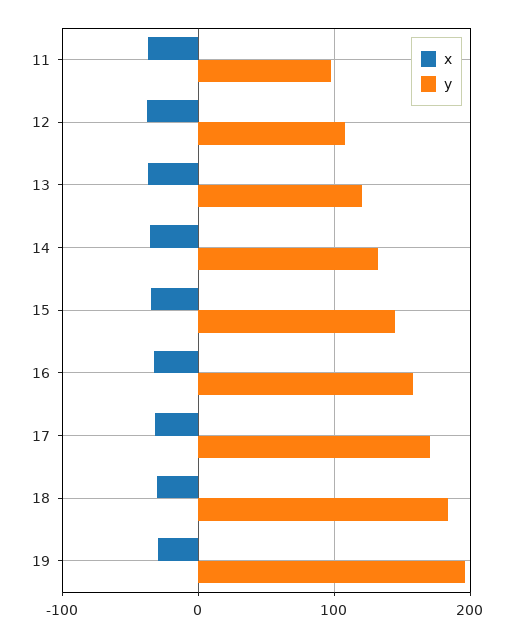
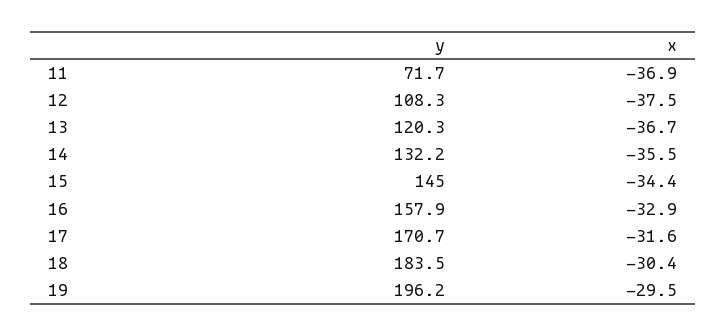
y, 11: 100 -> 71.7

